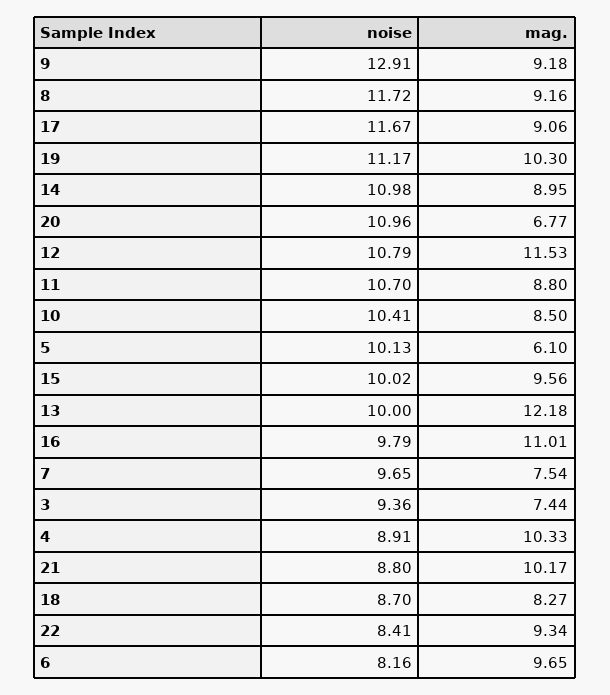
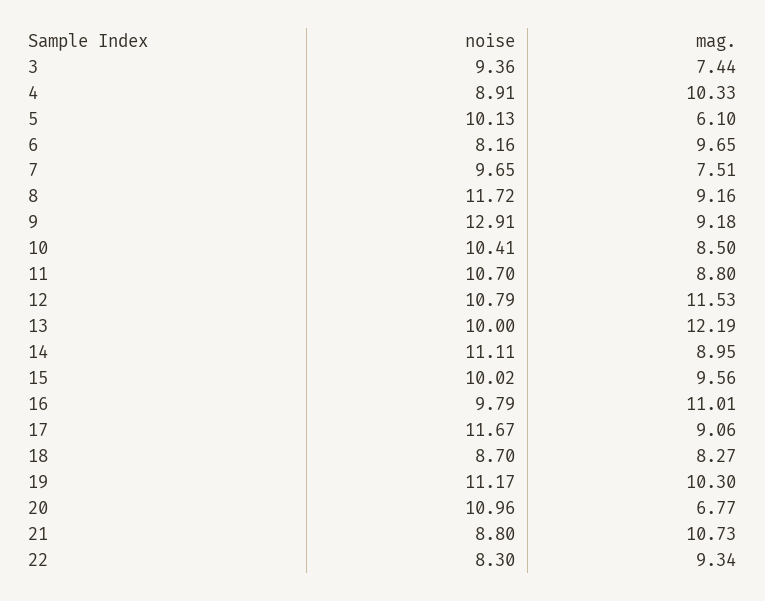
noise, 14: 10.98 -> 11.11
mag., 13: 12.18 -> 12.19
mag., 7: 7.54 -> 7.51
mag., 21: 10.17 -> 10.73
noise, 22: 8.41 -> 8.3

